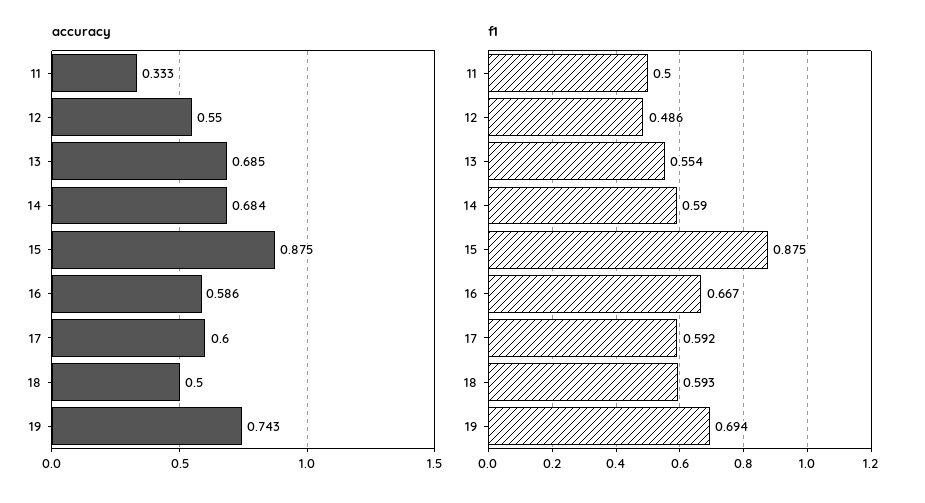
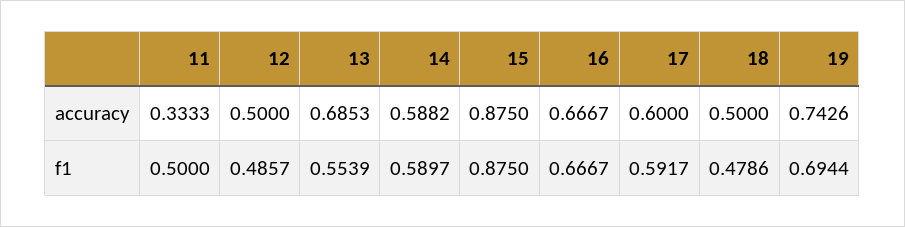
accuracy, 12: 0.55 -> 0.5
accuracy, 14: 0.684 -> 0.5882
accuracy, 16: 0.586 -> 0.6667
f1, 18: 0.593 -> 0.4786

